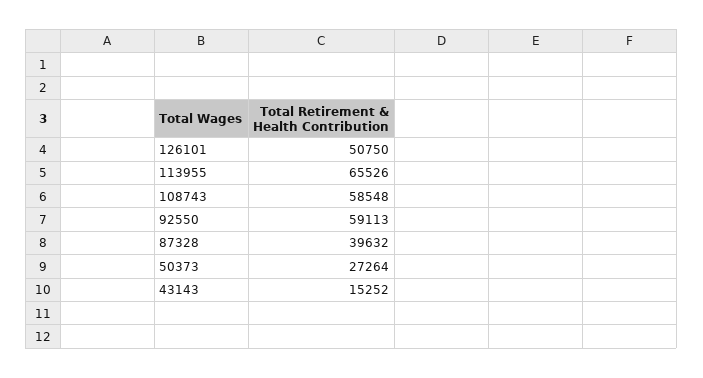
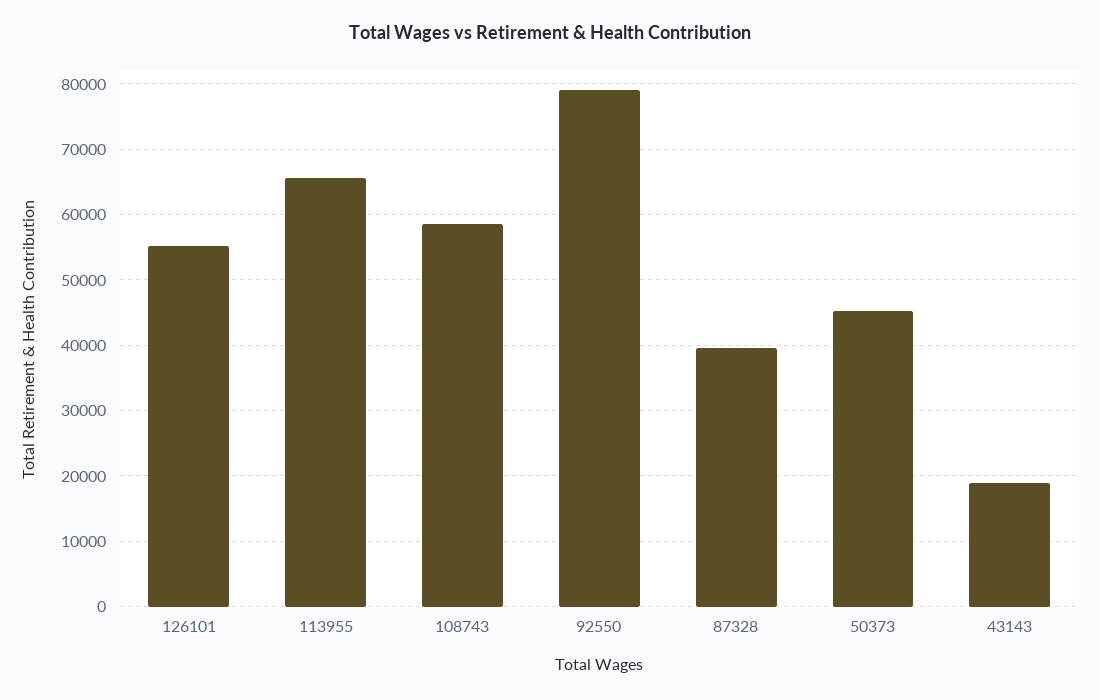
126101: 50750 -> 55000
92550: 59113 -> 79000
50373: 27264 -> 45000
43143: 15252 -> 19000

